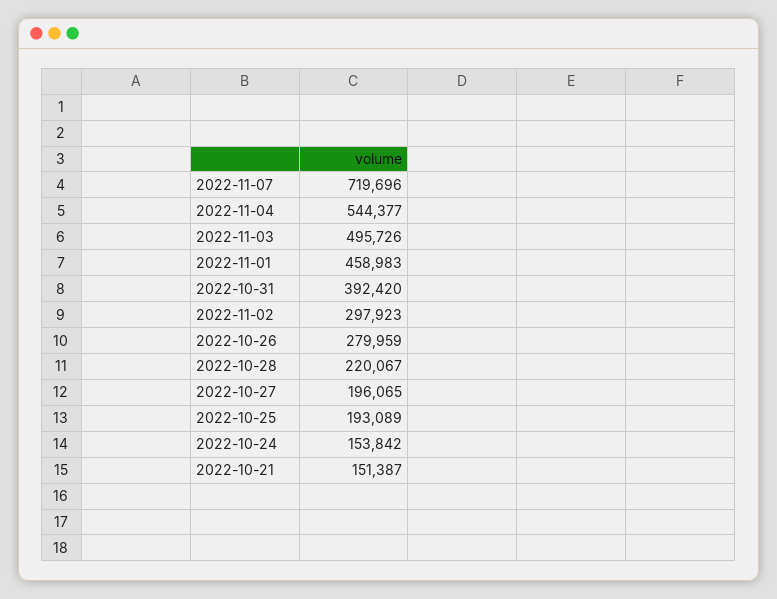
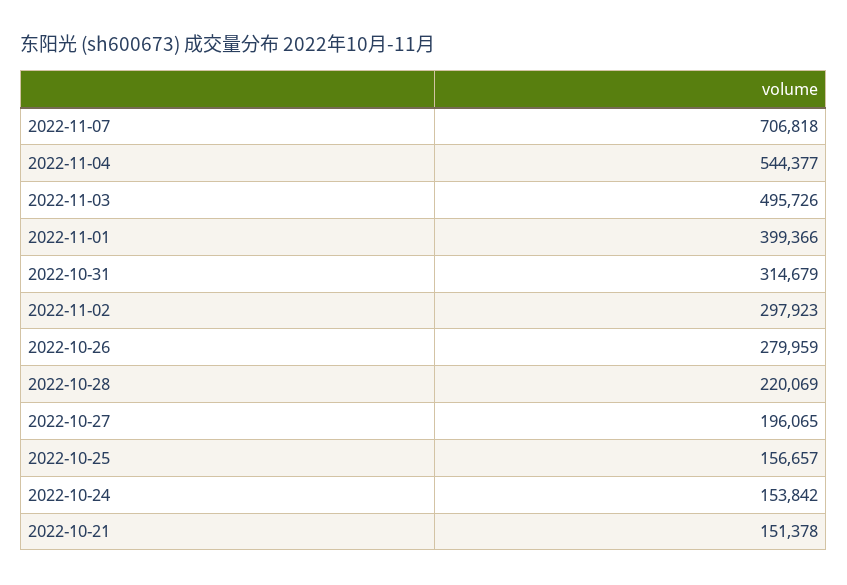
2022-11-07: 719696 -> 706818
2022-11-01: 458983 -> 399366
2022-10-31: 392420 -> 314679
2022-10-28: 220067 -> 220069
2022-10-25: 193089 -> 156657
2022-10-21: 151387 -> 151378

